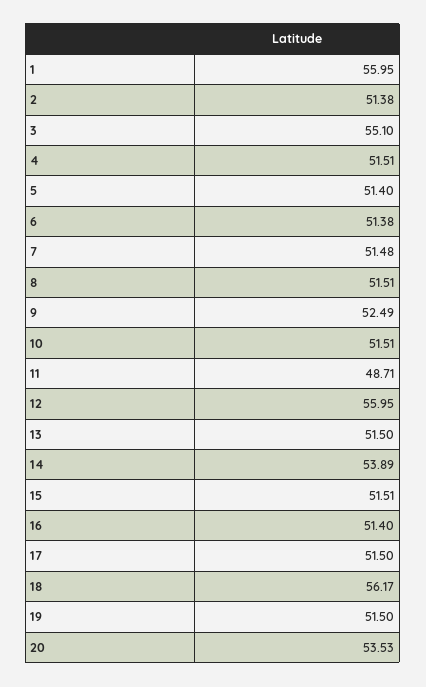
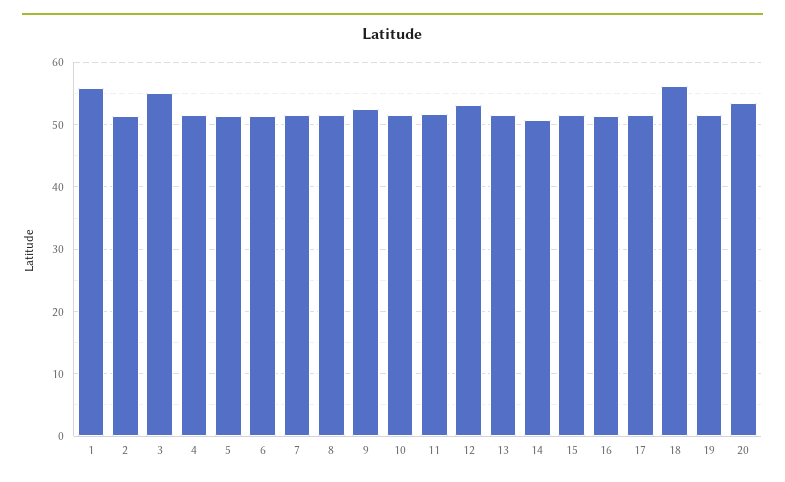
11: 48.71 -> 52
12: 55.95 -> 53
14: 53.89 -> 51

